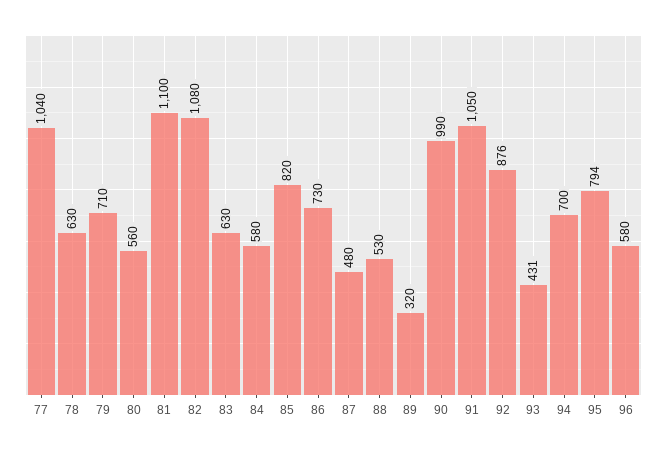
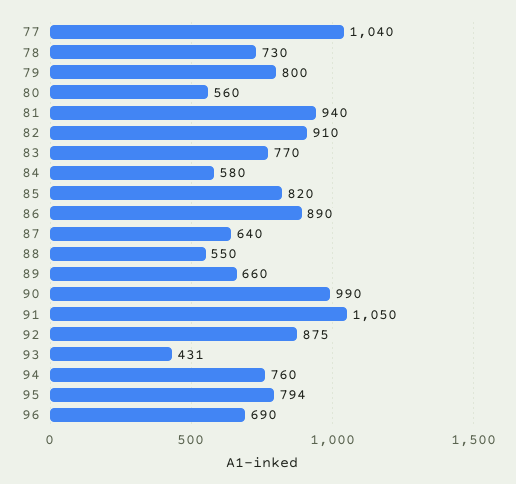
78: 630 -> 730
79: 710 -> 800
81: 1100 -> 940
82: 1080 -> 910
83: 630 -> 770
86: 730 -> 890
87: 480 -> 640
88: 530 -> 550
89: 320 -> 660
92: 876 -> 875
94: 700 -> 760
96: 580 -> 690

